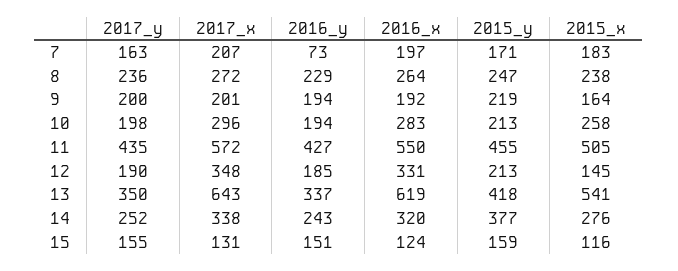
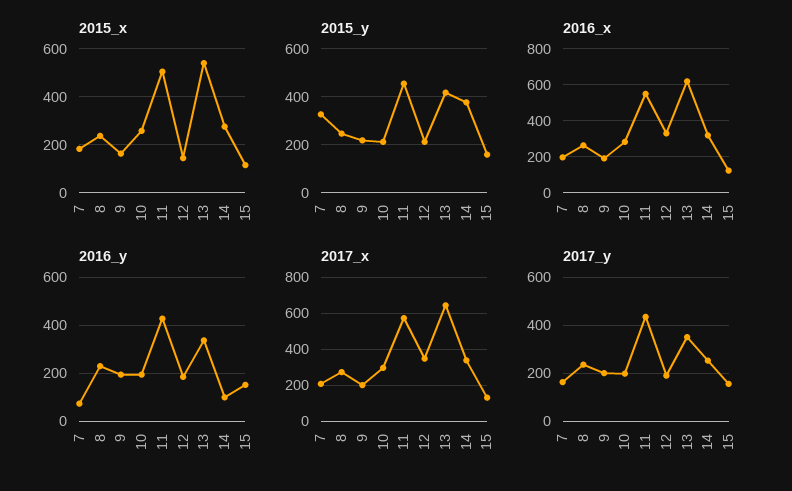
2015_y, 7: 171 -> 325
2016_y, 14: 243 -> 100

